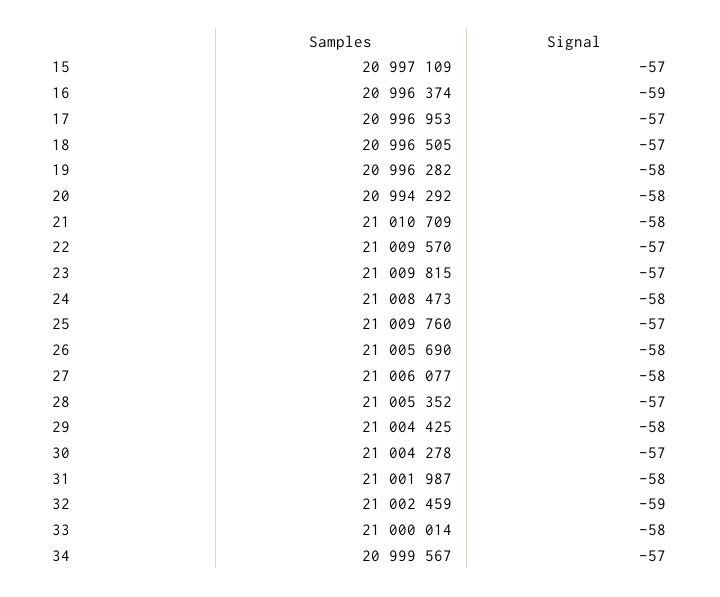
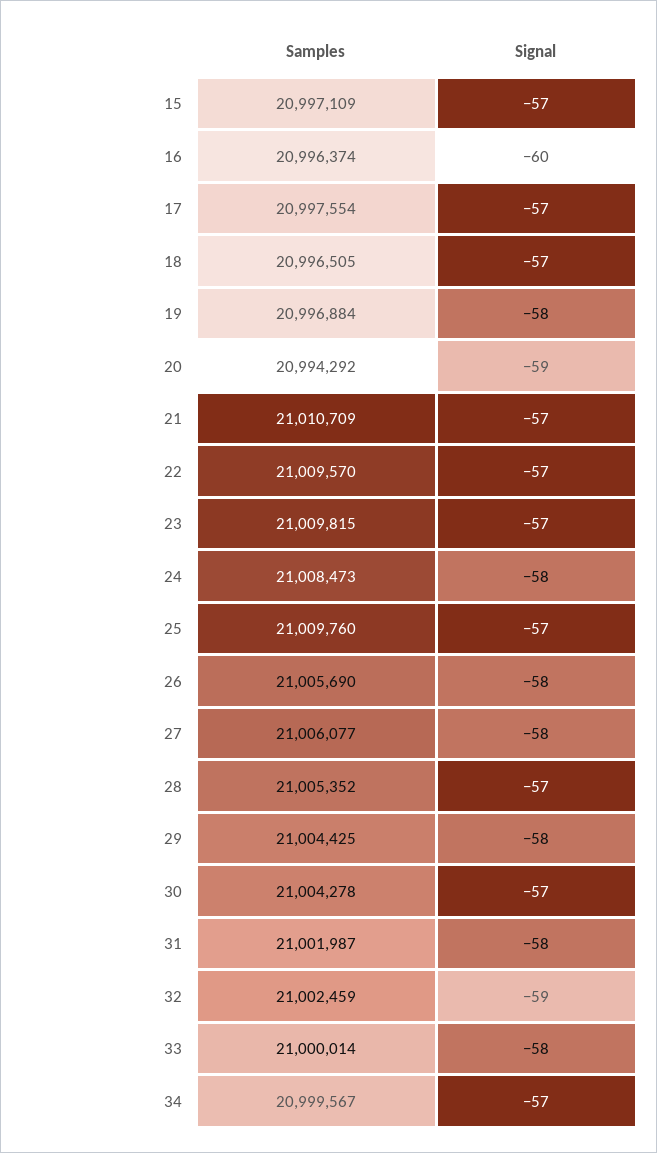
Signal, 16: -59 -> -60
Samples, 17: 20996953 -> 20997554
Samples, 19: 20996282 -> 20996884
Signal, 20: -58 -> -59
Signal, 21: -58 -> -57

